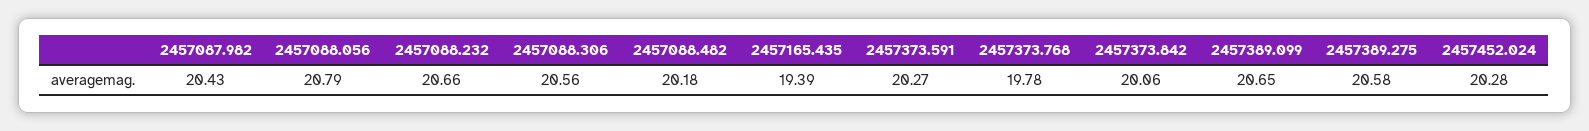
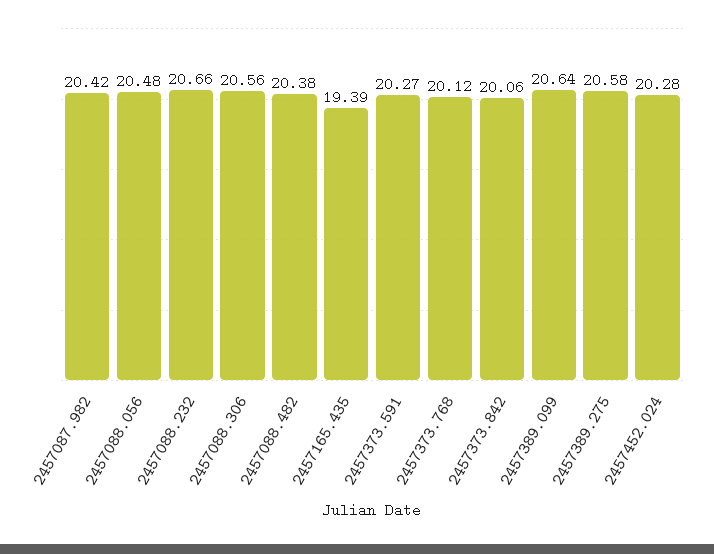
2457087.982: 20.43 -> 20.42
2457088.056: 20.79 -> 20.48
2457088.482: 20.18 -> 20.38
2457373.768: 19.78 -> 20.12
2457389.099: 20.65 -> 20.64

